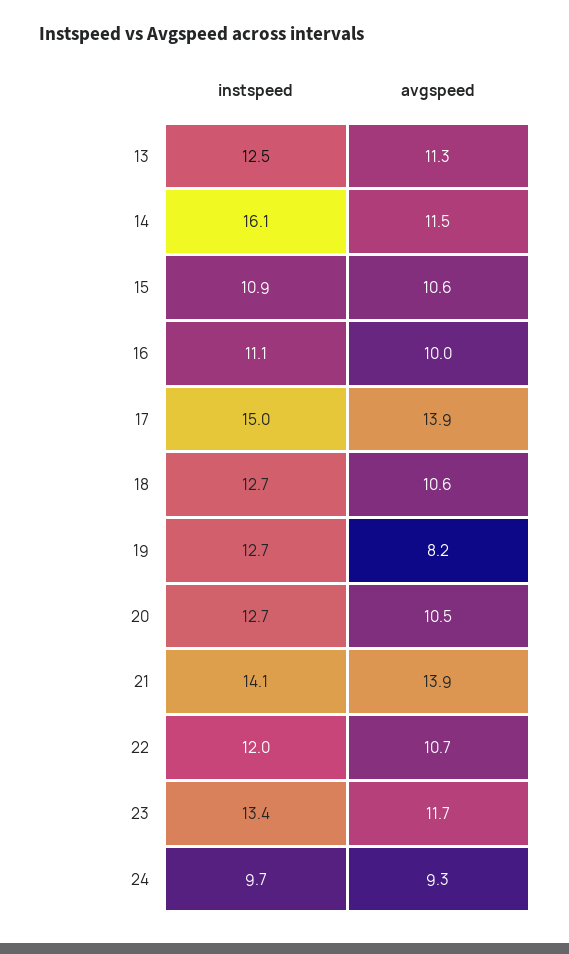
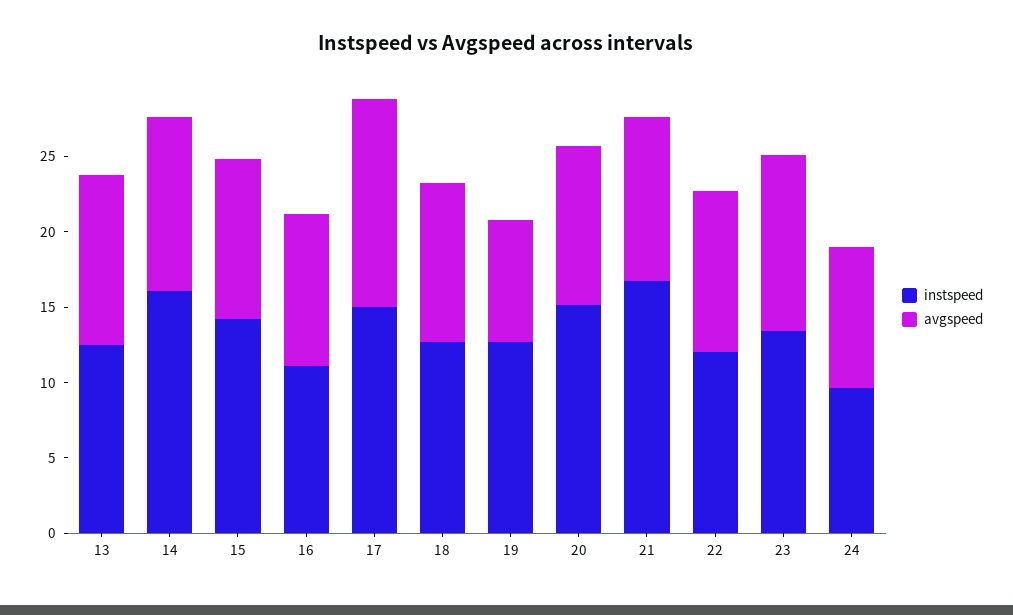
instspeed, 15: 10.9 -> 14
instspeed, 20: 12.7 -> 15
instspeed, 21: 14.1 -> 17
avgspeed, 21: 13.9 -> 11

